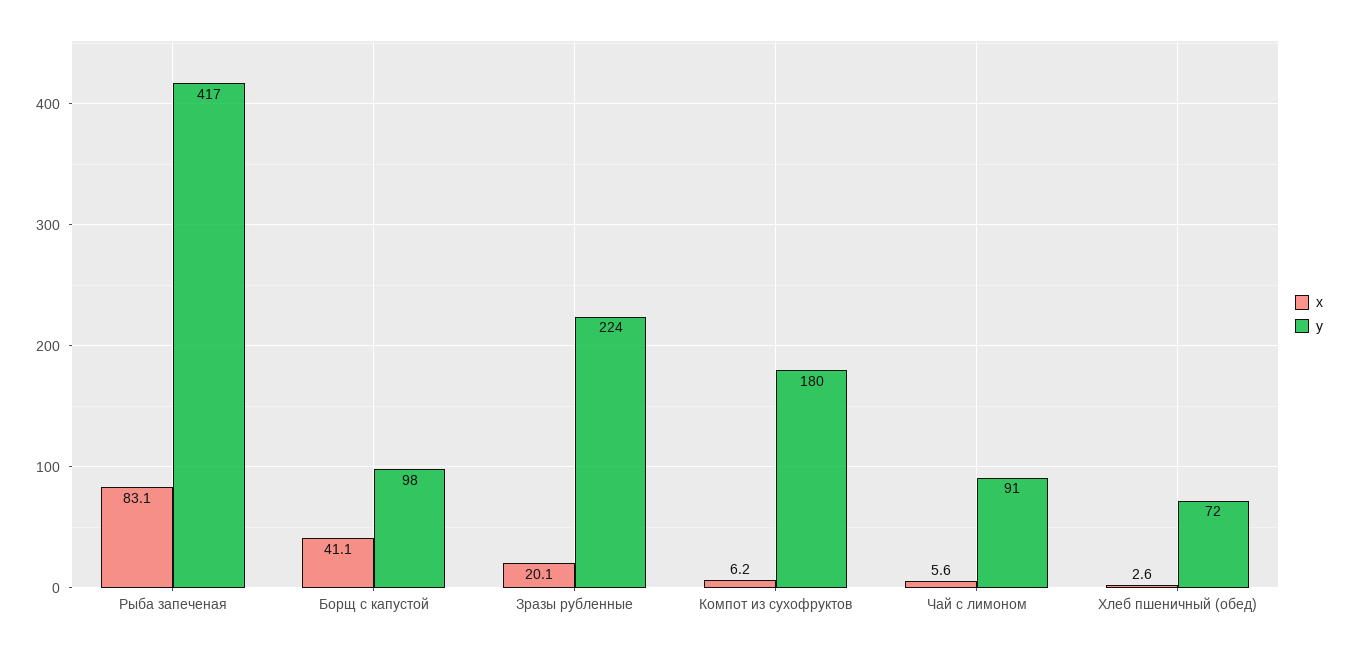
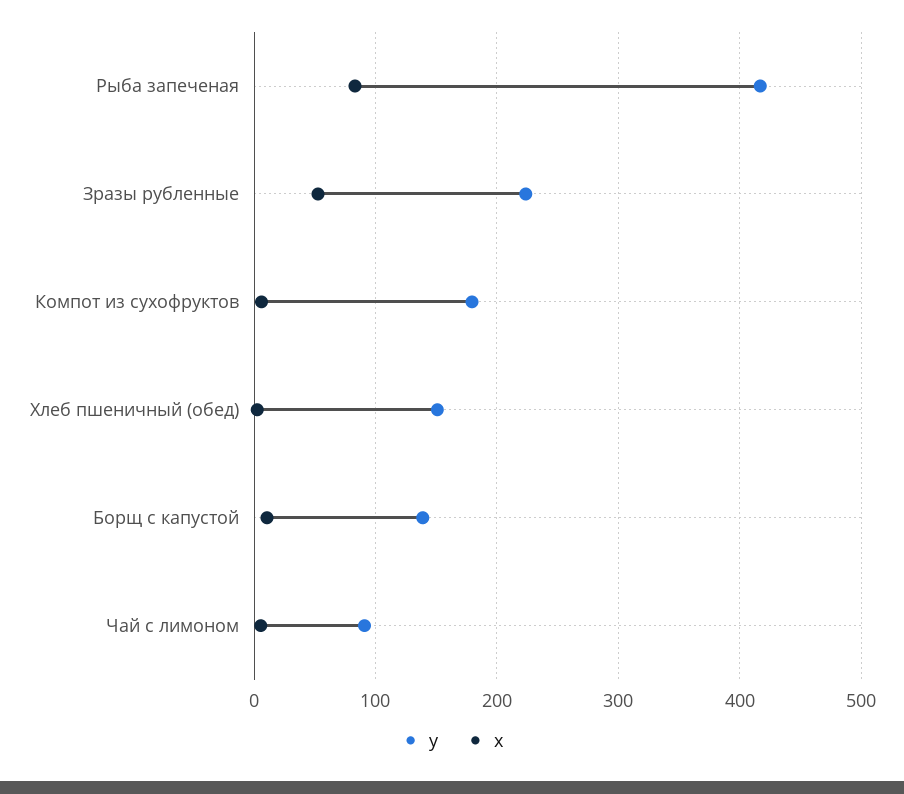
x, Борщ с капустой: 41.1 -> 10
y, Борщ с капустой: 98 -> 140
x, Зразы рубленные: 20.1 -> 50
y, Хлеб пшеничный (обед): 72 -> 150

